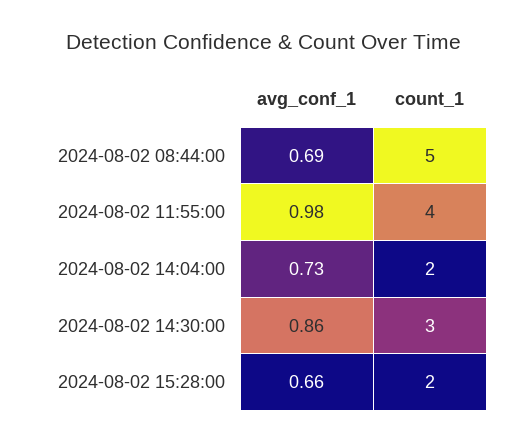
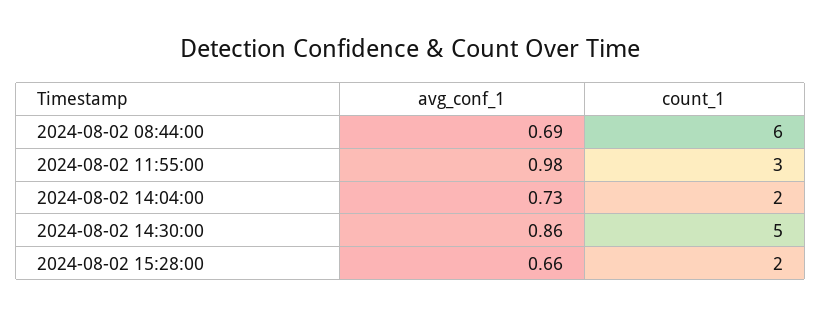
count_1, 2024-08-02 08:44:00: 5 -> 6
count_1, 2024-08-02 11:55:00: 4 -> 3
count_1, 2024-08-02 14:30:00: 3 -> 5

